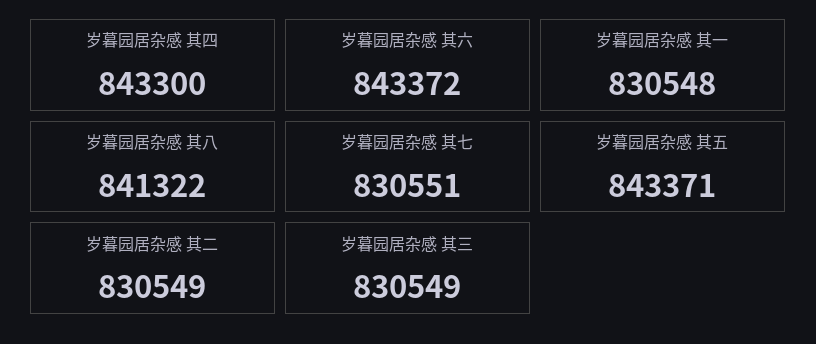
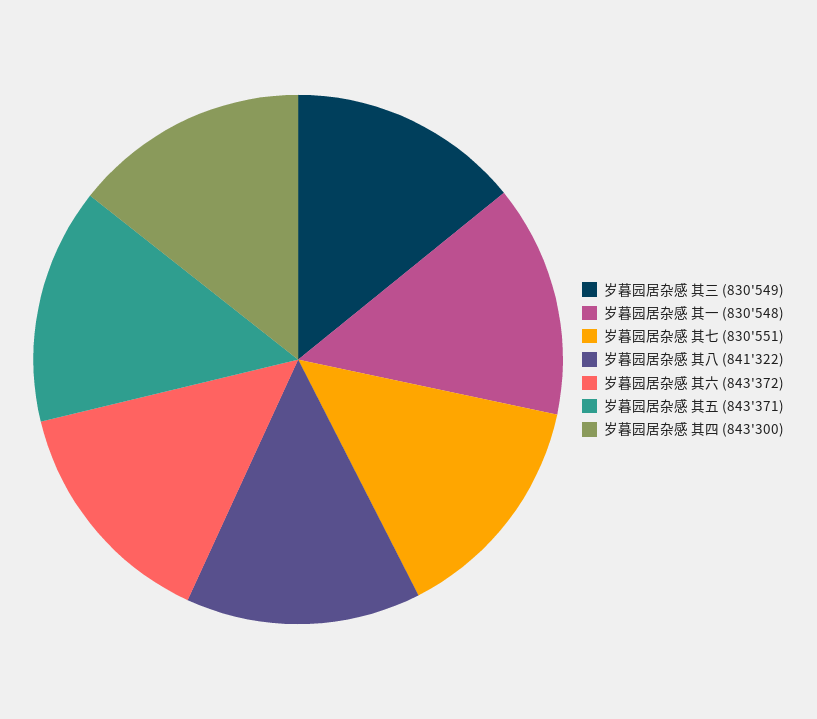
岁暮园居杂感 其二: 830549 -> none

